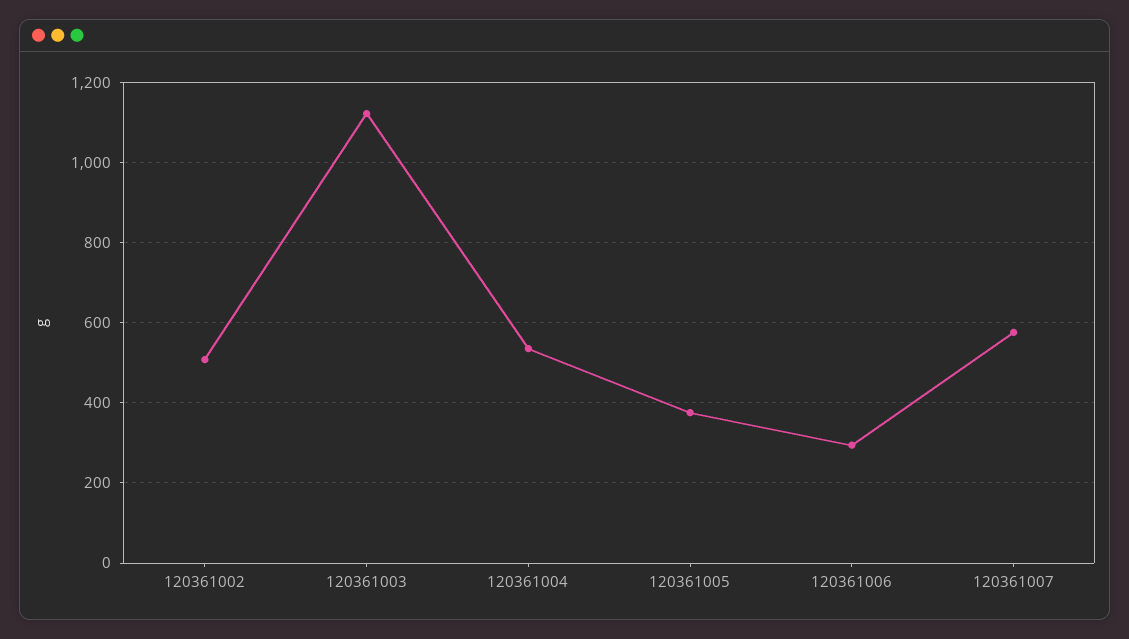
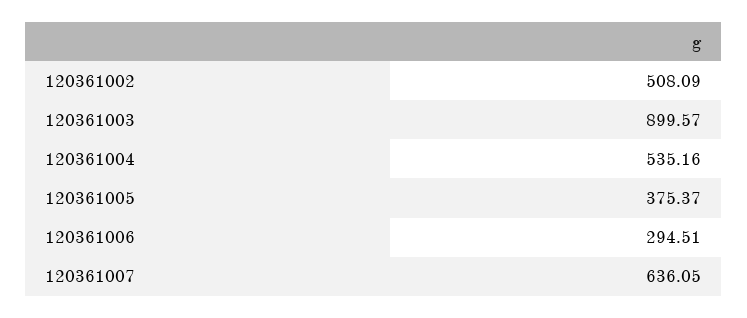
120361003: 1120 -> 899.57
120361007: 580 -> 636.05

